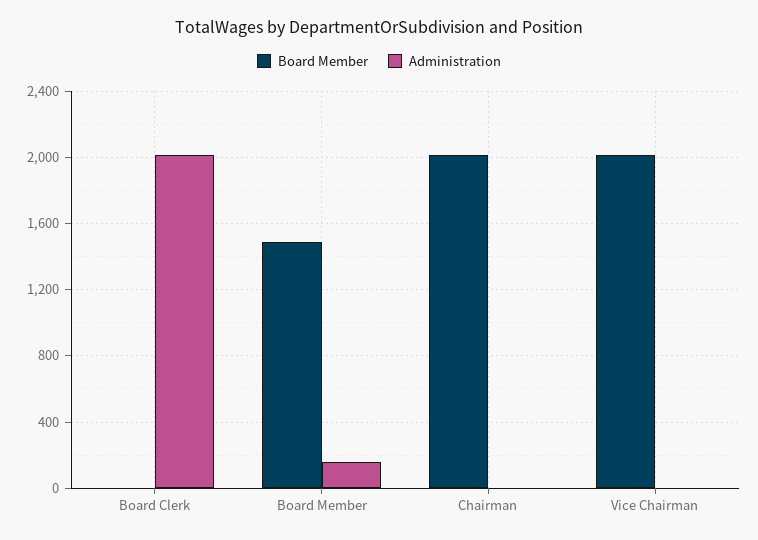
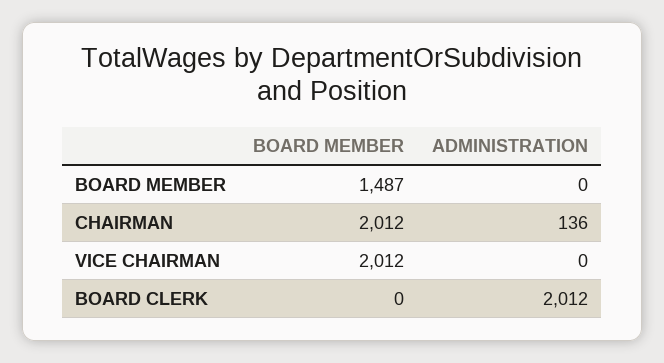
Administration, Board Member: 150 -> 0
Administration, Chairman: 0 -> 136

